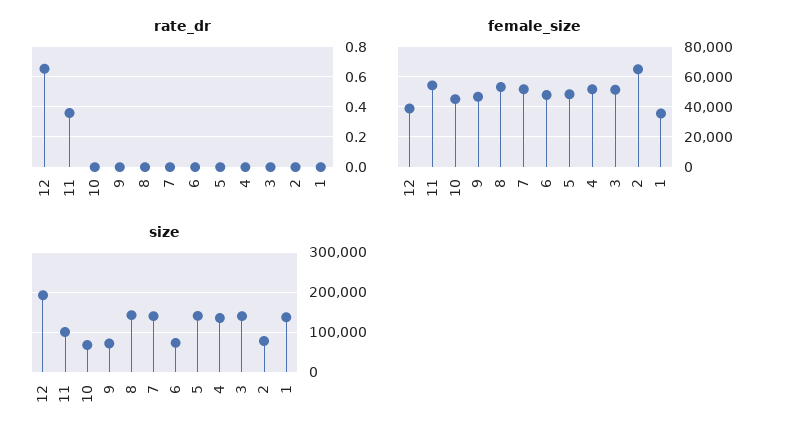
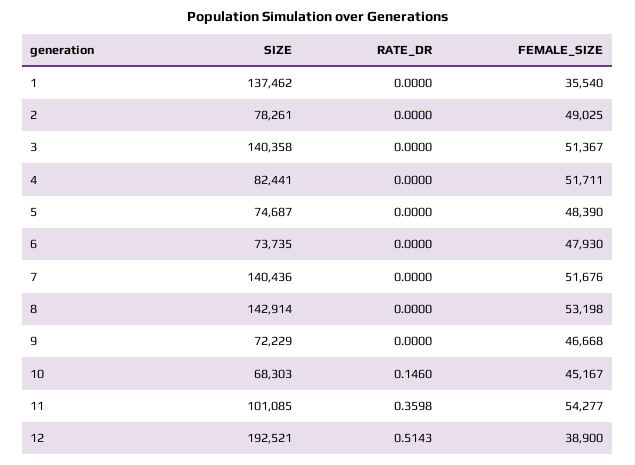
rate_dr, 12: 0.65 -> 0.5143
rate_dr, 10: 0 -> 0.146
female_size, 2: 65000 -> 49025
size, 5: 140000 -> 74687
size, 4: 140000 -> 82441

